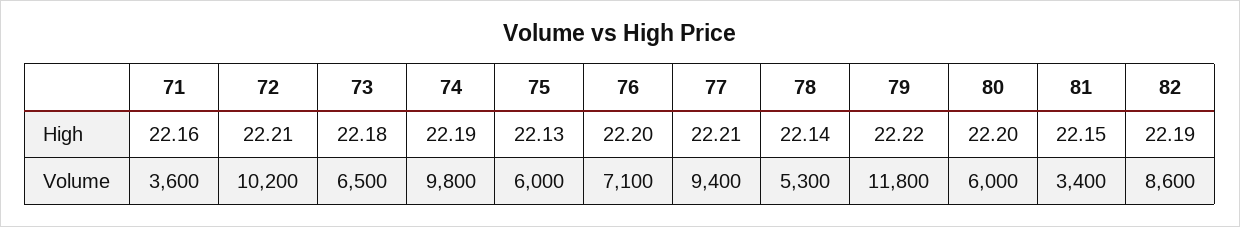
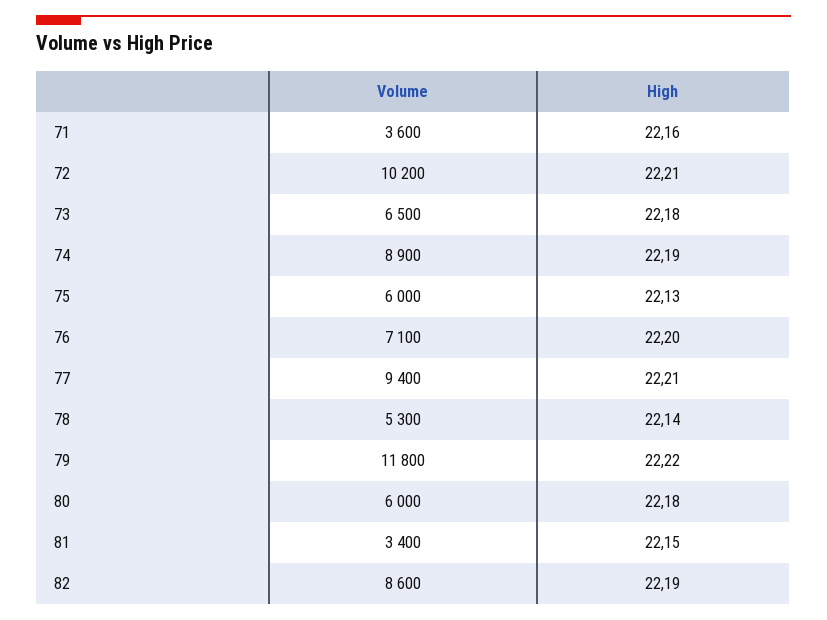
80, High: 22.2 -> 22.18
74, Volume: 9800 -> 8900

